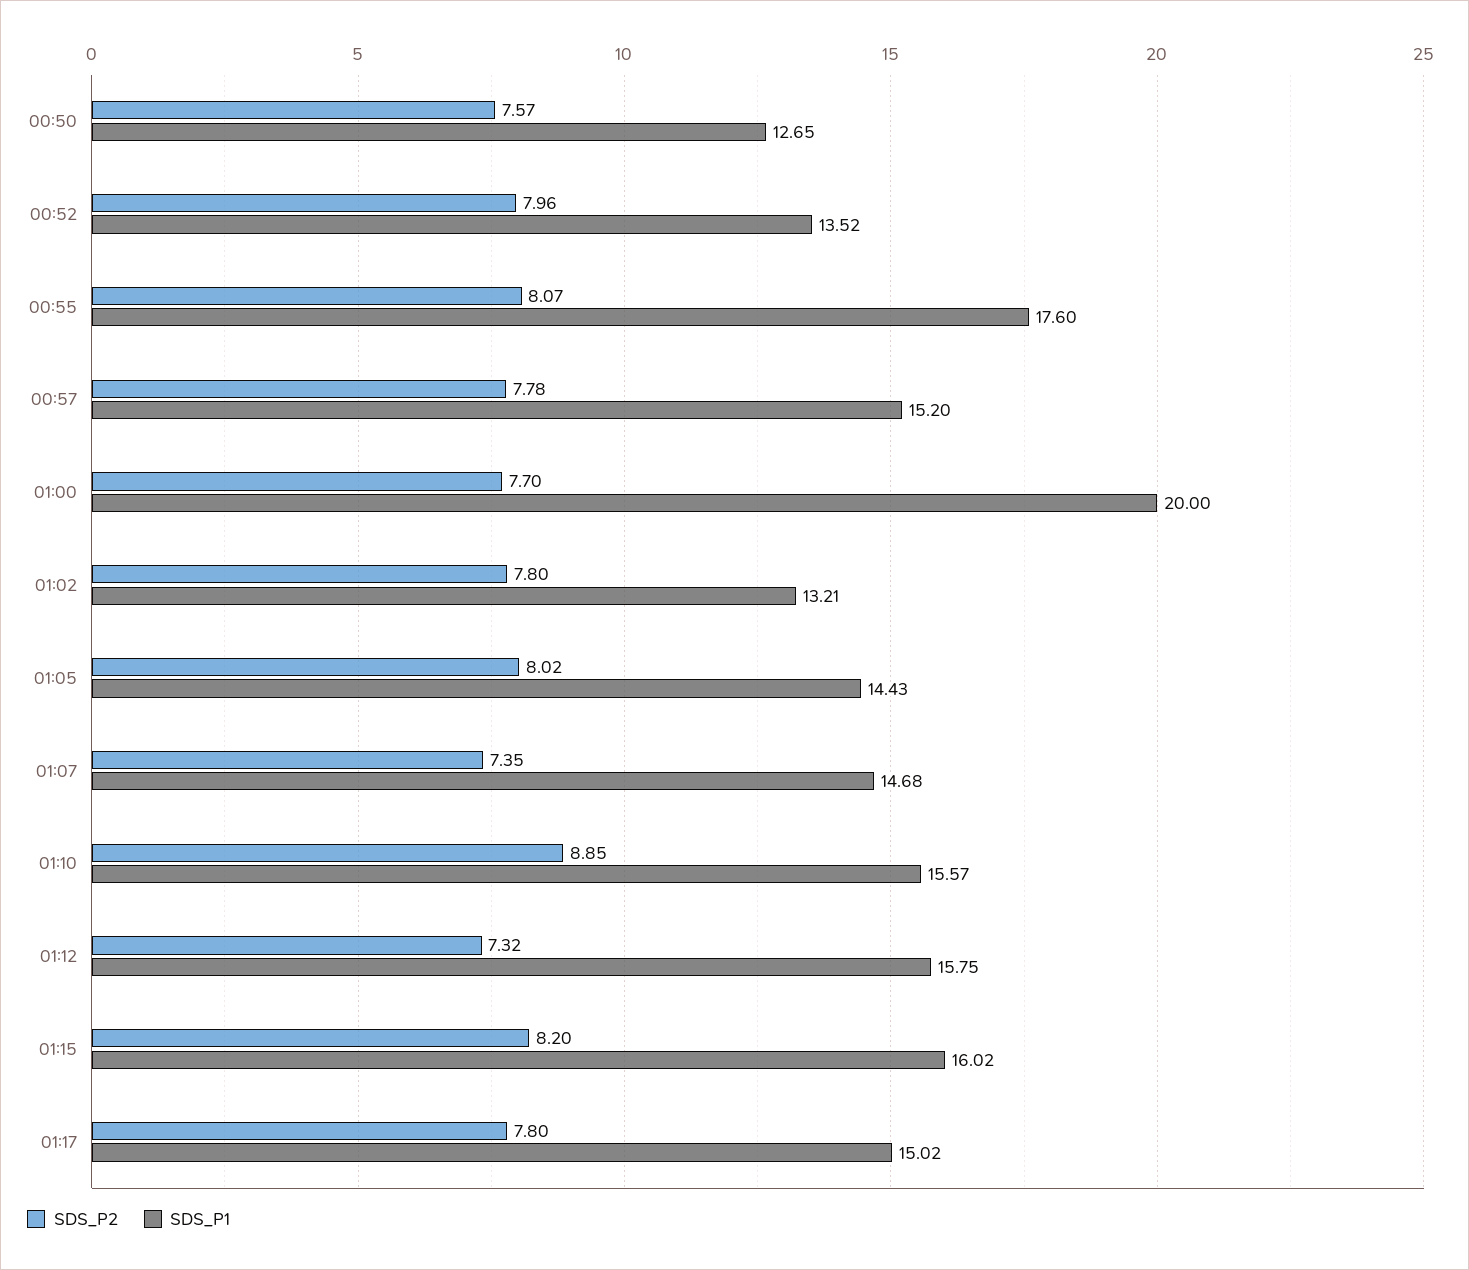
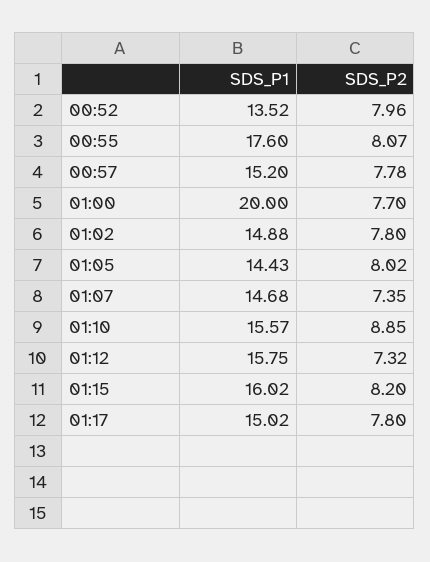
SDS_P2, 00:50: 7.57 -> none
SDS_P1, 00:50: 12.65 -> none
SDS_P1, 01:02: 13.21 -> 14.88

